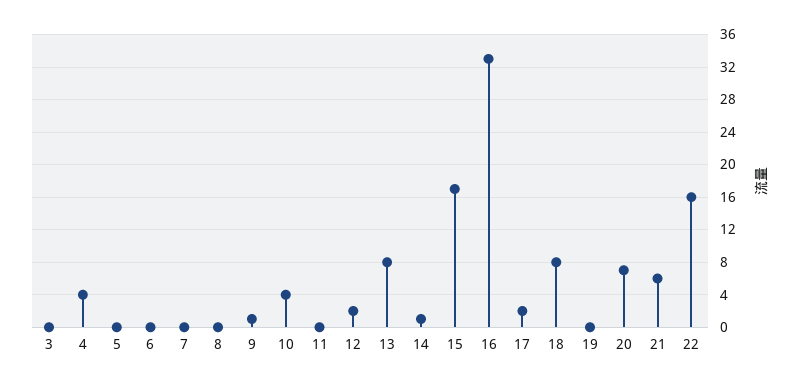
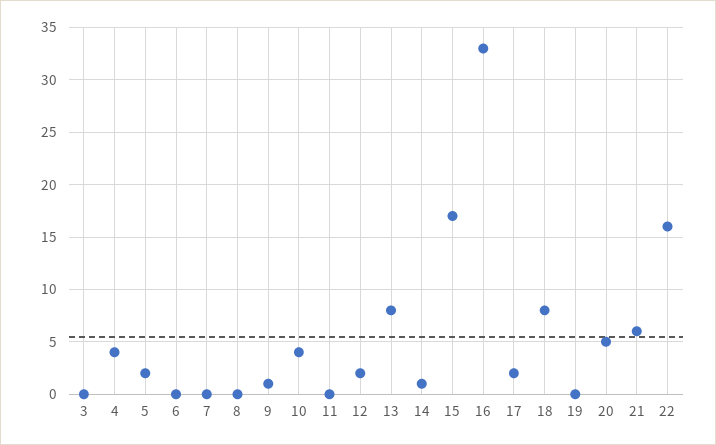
5: 0 -> 2
20: 7 -> 5

